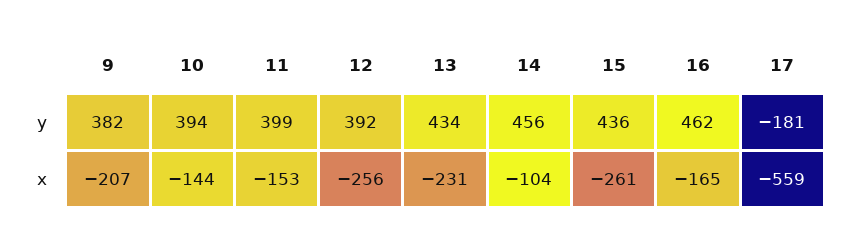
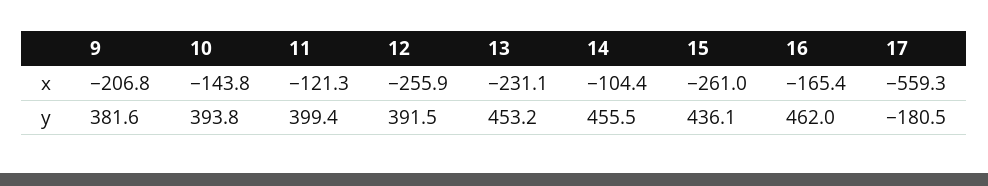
13, y: 434 -> 453.2
11, x: -153 -> -121.3

